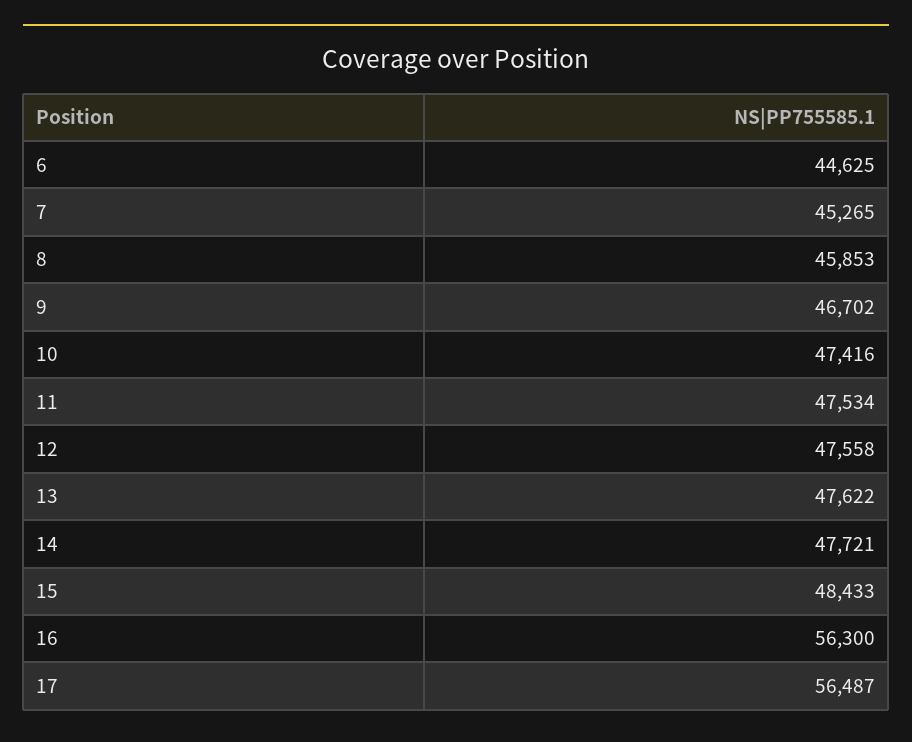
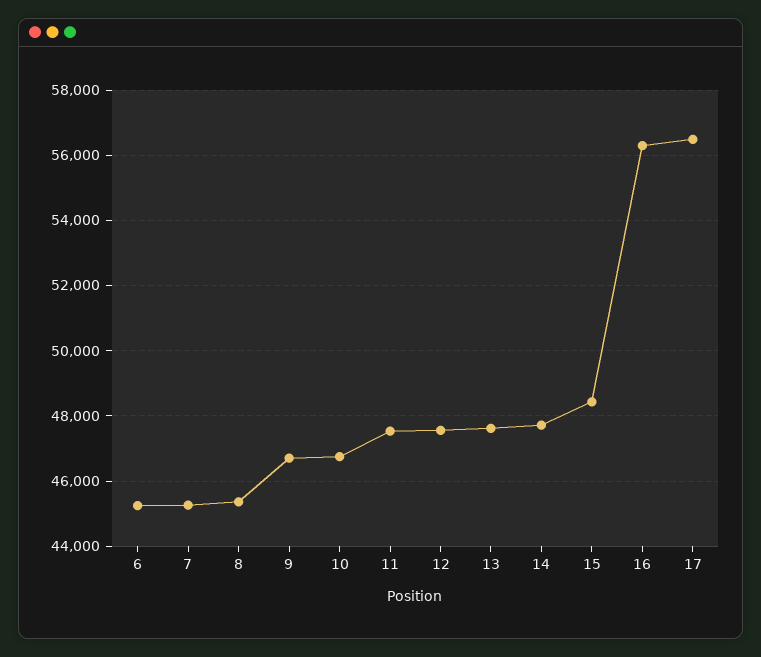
6: 44625 -> 45200
8: 45853 -> 45400
10: 47416 -> 46800

